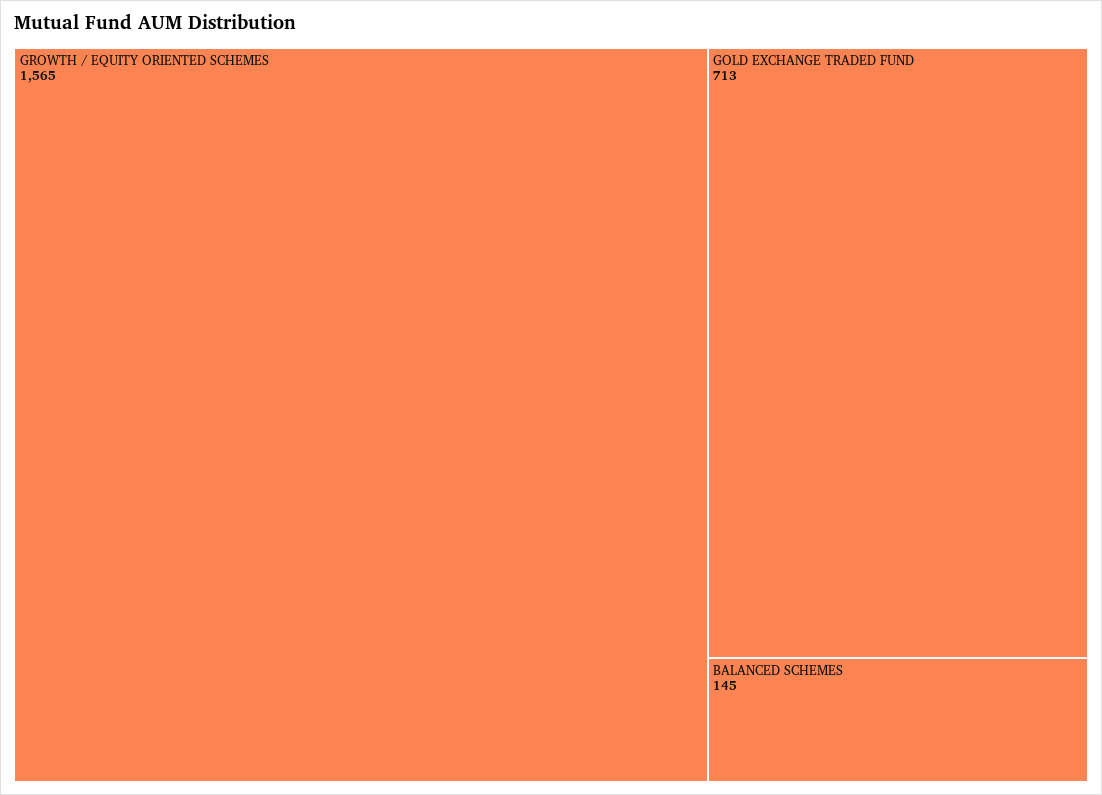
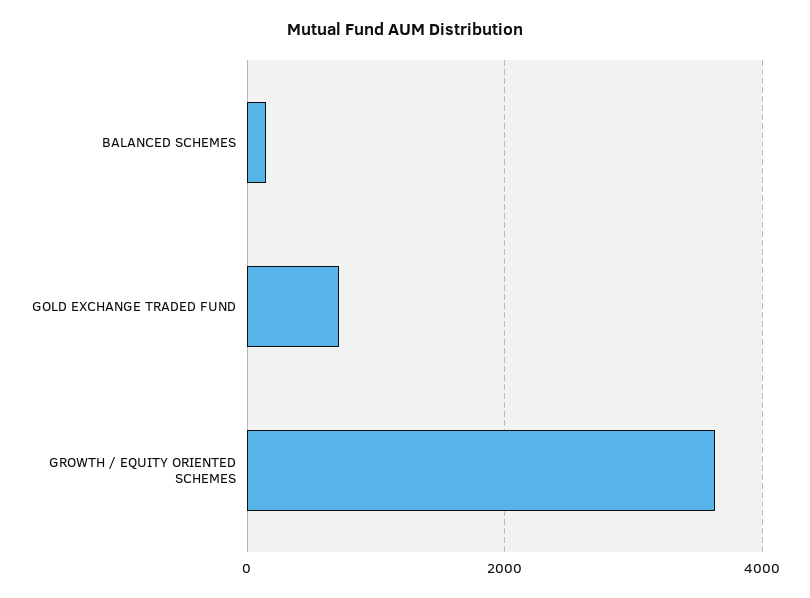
GROWTH / EQUITY ORIENTED SCHEMES: 1565 -> 3600

